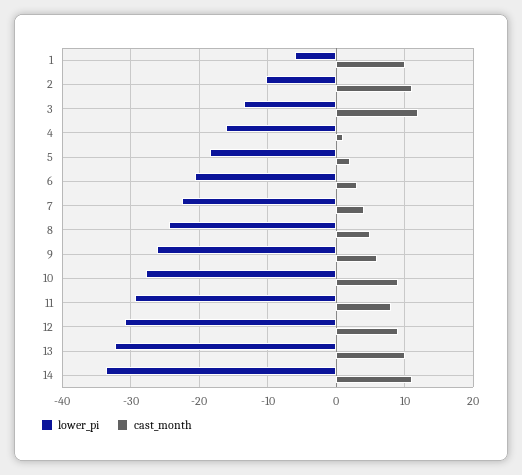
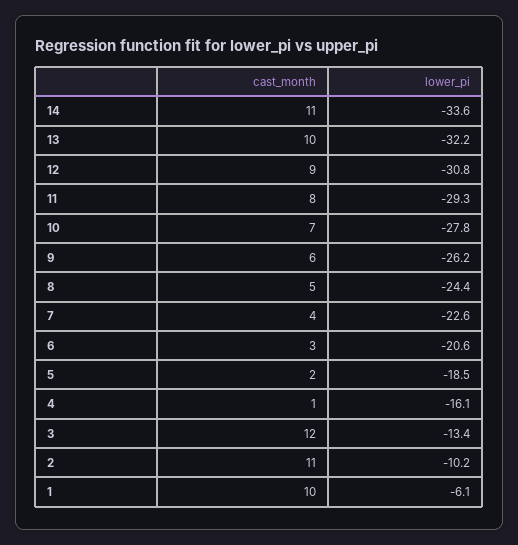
cast_month, 10: 9 -> 7

